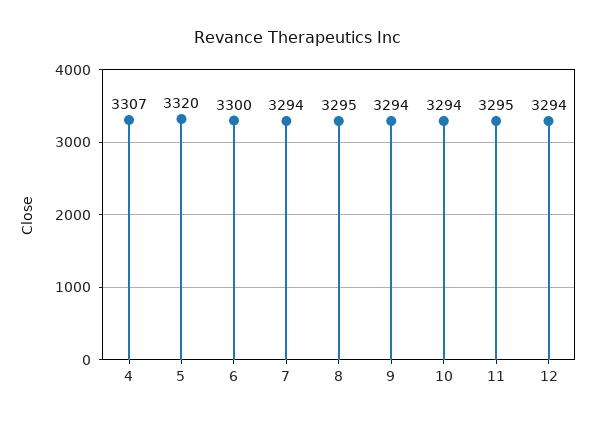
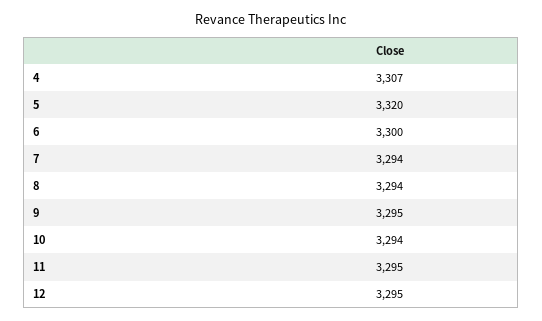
8: 3295 -> 3294
9: 3294 -> 3295
12: 3294 -> 3295

